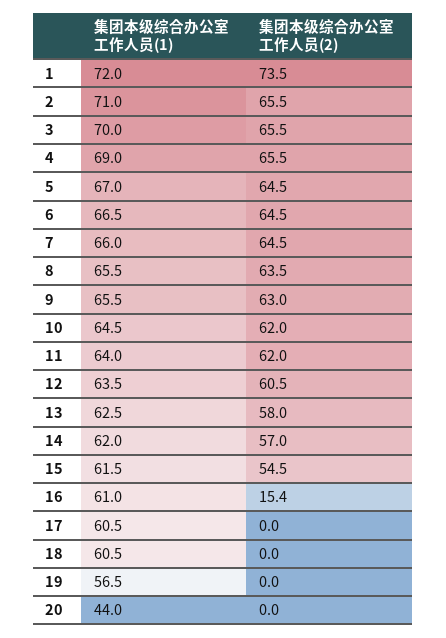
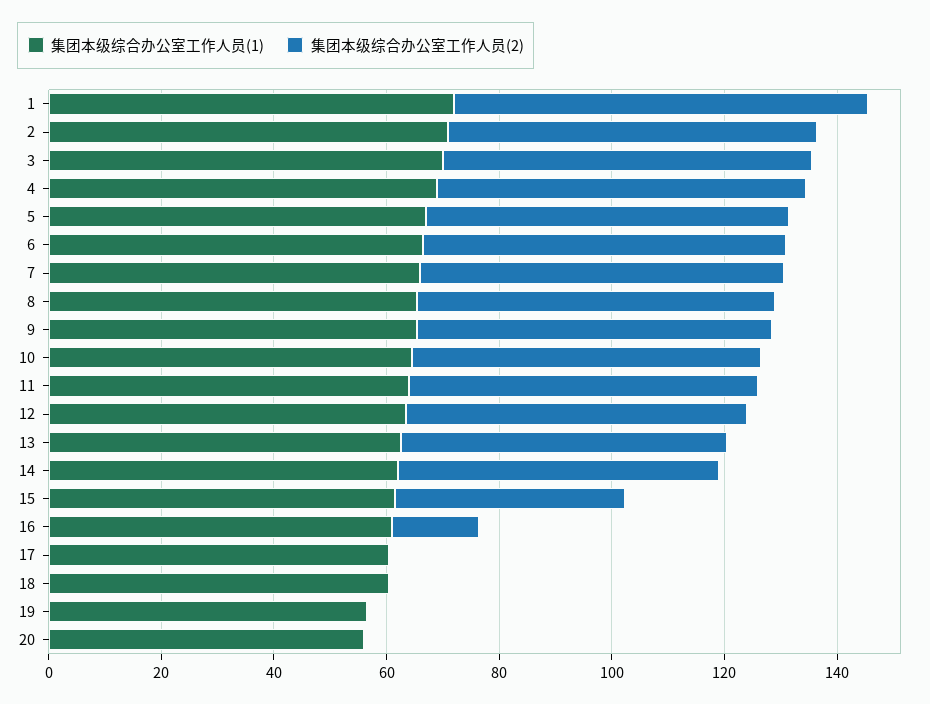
集团本级综合办公室工作人员(2), 15: 54.5 -> 40
集团本级综合办公室工作人员(1), 20: 44 -> 55

